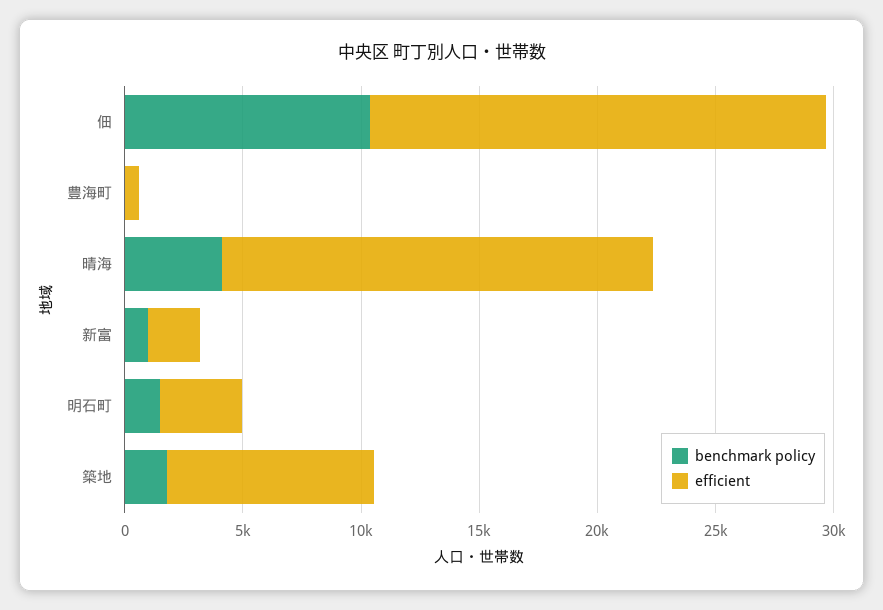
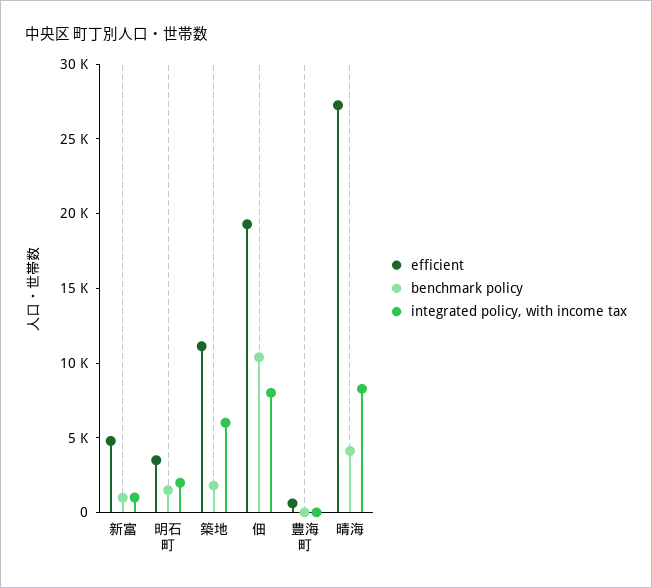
efficient, 晴海: 18000 -> 27000
efficient, 新富: 2000 -> 5000
efficient, 築地: 9000 -> 11000
integrated policy, with income tax, 新富: none -> 1000
integrated policy, with income tax, 明石町: none -> 2000
integrated policy, with income tax, 築地: none -> 6000
integrated policy, with income tax, 佃: none -> 8000
integrated policy, with income tax, 豊海町: none -> 0
integrated policy, with income tax, 晴海: none -> 8000

